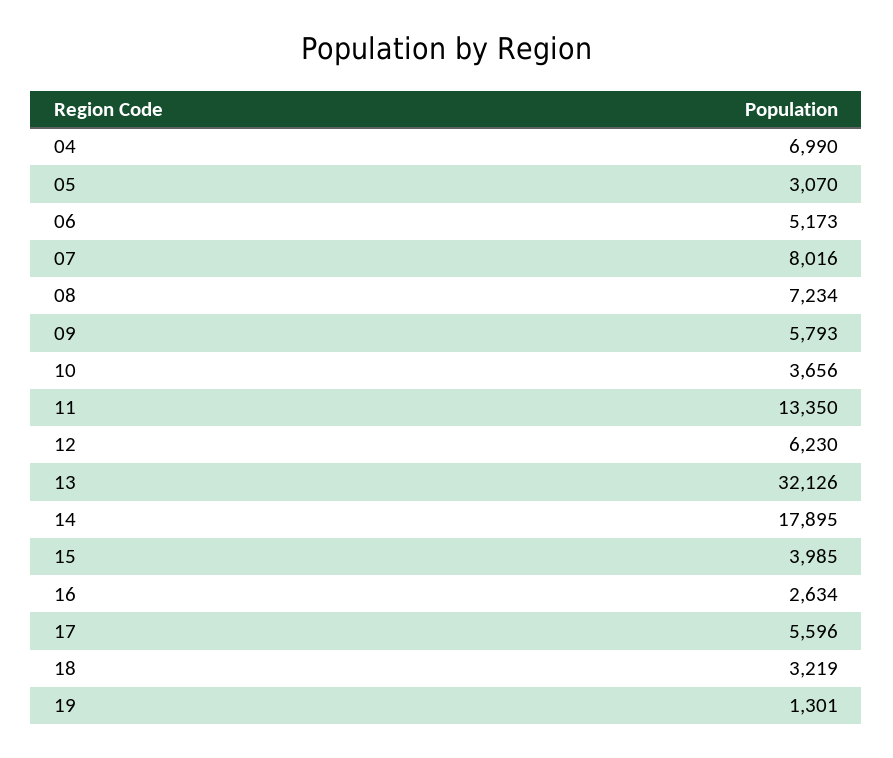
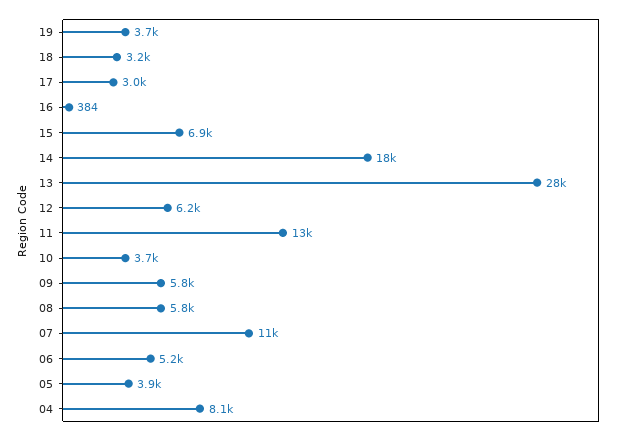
04: 6990 -> 8100
05: 3070 -> 3900
07: 8016 -> 11000
08: 7234 -> 5800
13: 32126 -> 28000
15: 3985 -> 6900
16: 2634 -> 384
17: 5596 -> 3000
19: 1301 -> 3700

